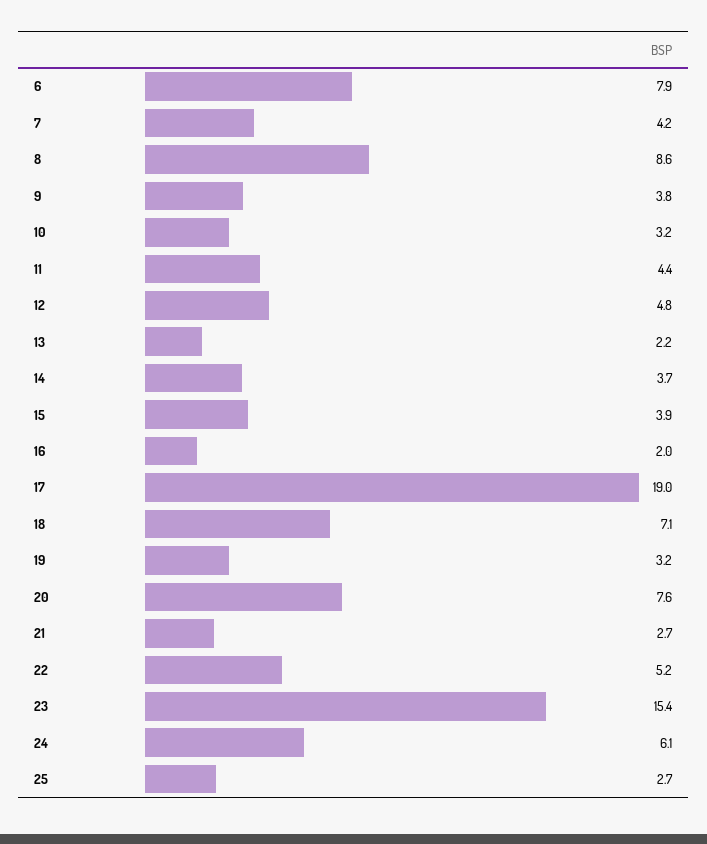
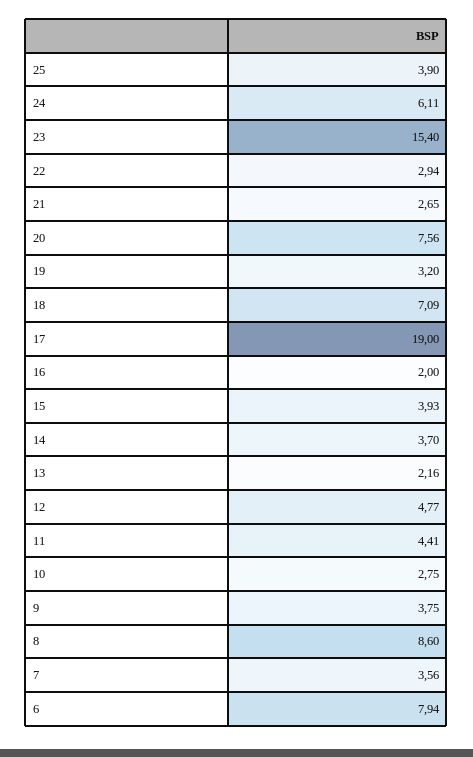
7: 4.2 -> 3.56
10: 3.2 -> 2.75
22: 5.2 -> 2.94
25: 2.7 -> 3.9

